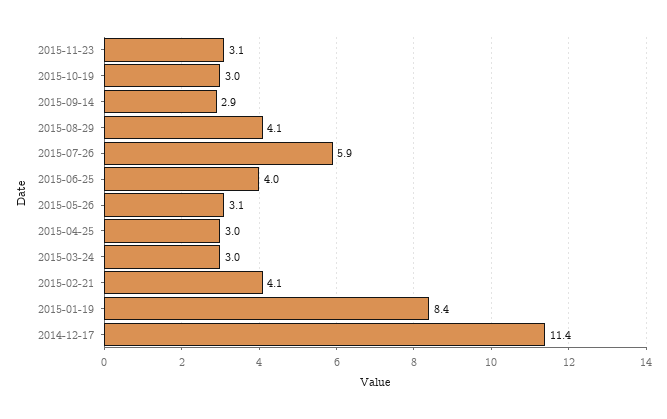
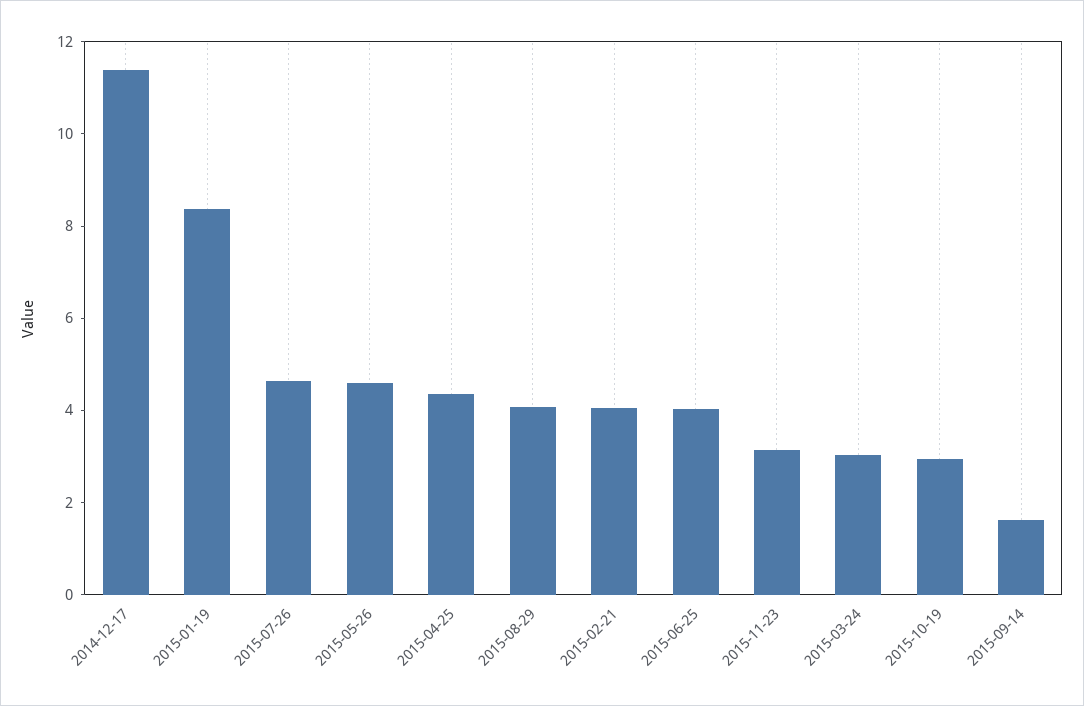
2015-09-14: 2.9 -> 1.5
2015-07-26: 5.9 -> 4.5
2015-05-26: 3.1 -> 4.5
2015-04-25: 3 -> 4.5

